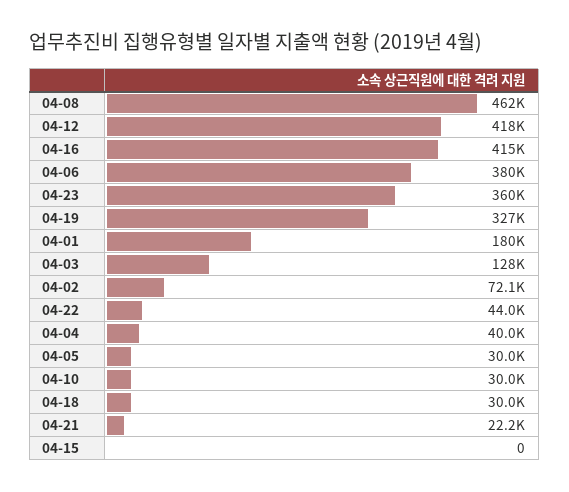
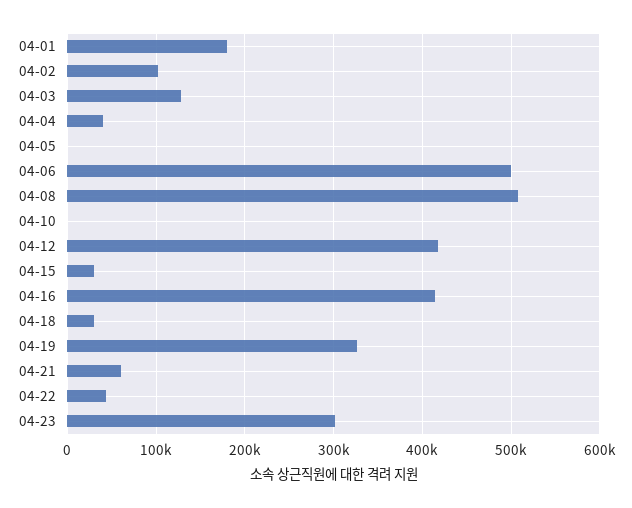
04-08: 462000 -> 510000
04-06: 380000 -> 500000
04-23: 360000 -> 300000
04-02: 72100 -> 100000
04-05: 30000 -> 0
04-10: 30000 -> 0
04-21: 22200 -> 60000
04-15: 0 -> 30000

